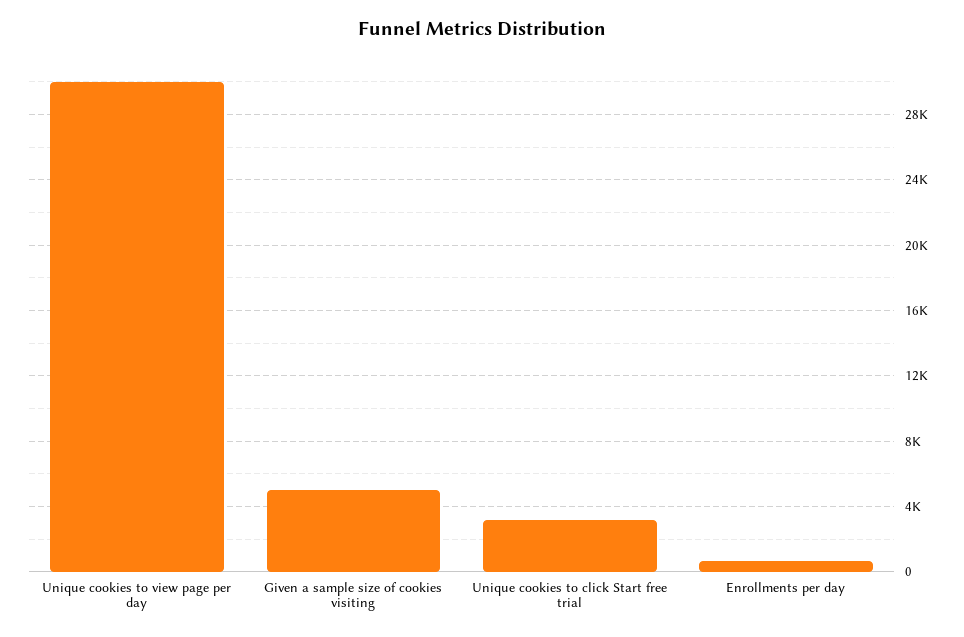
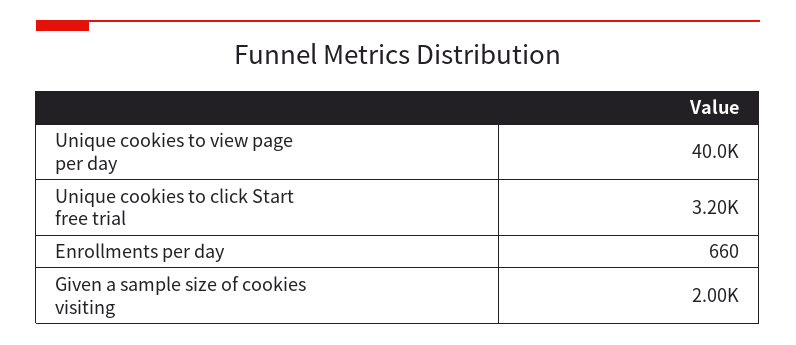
Unique cookies to view page per day: 30000 -> 40000
Given a sample size of cookies visiting: 5000 -> 2000

